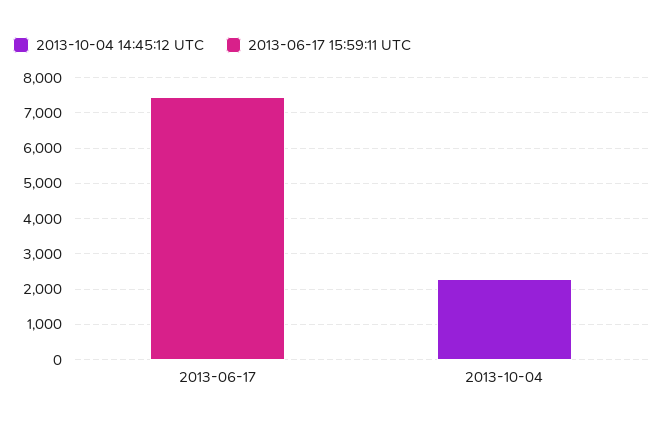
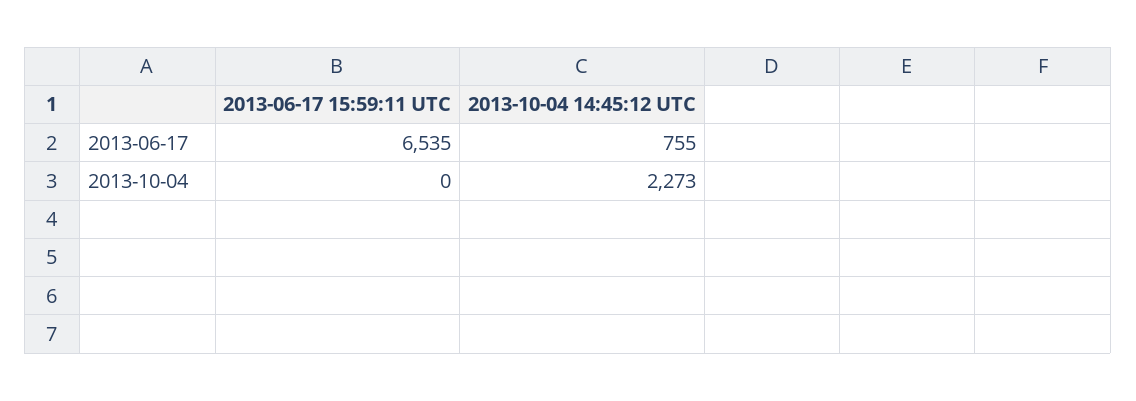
2013-10-04 14:45:12 UTC, 2013-06-17: 0 -> 755
2013-06-17 15:59:11 UTC, 2013-06-17: 7500 -> 6535

